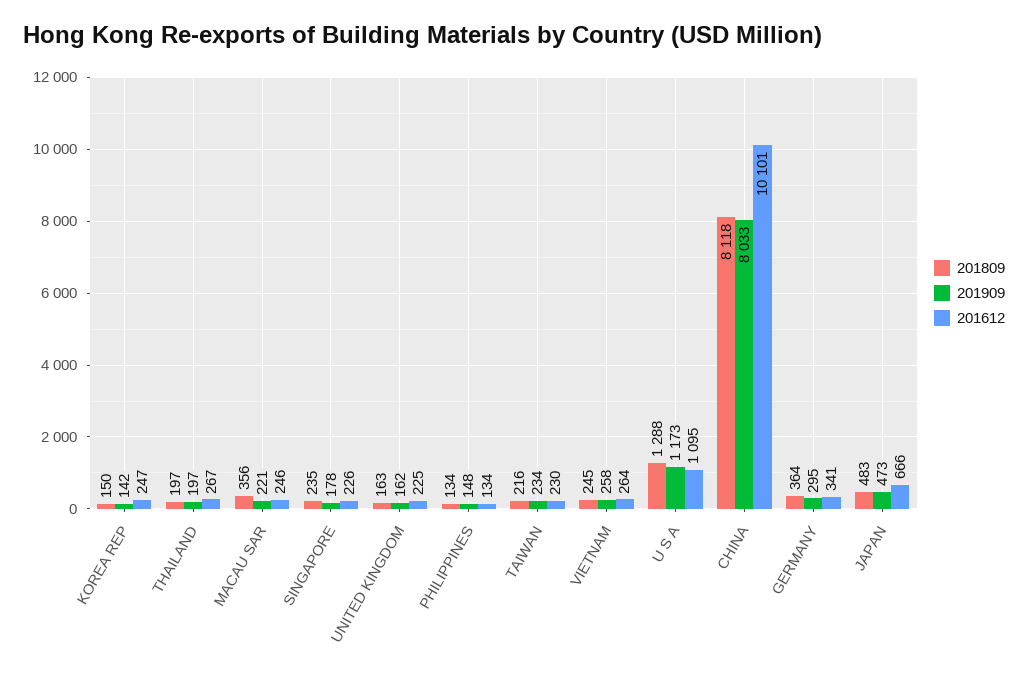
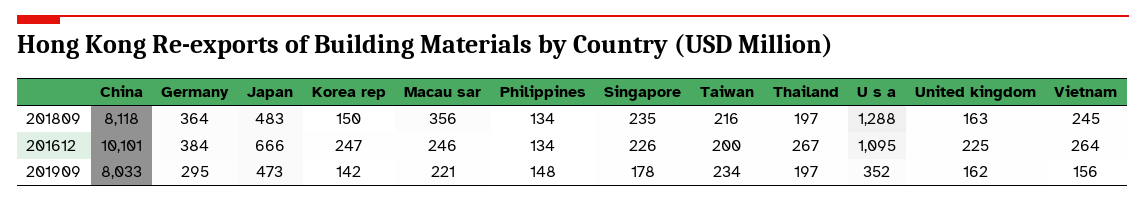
201612, TAIWAN: 230 -> 200
201909, VIETNAM: 258 -> 156
201909, U S A: 1173 -> 352
201612, GERMANY: 341 -> 384

